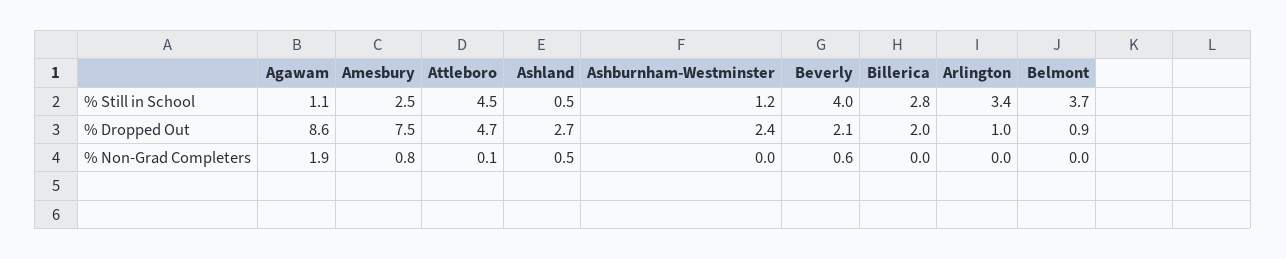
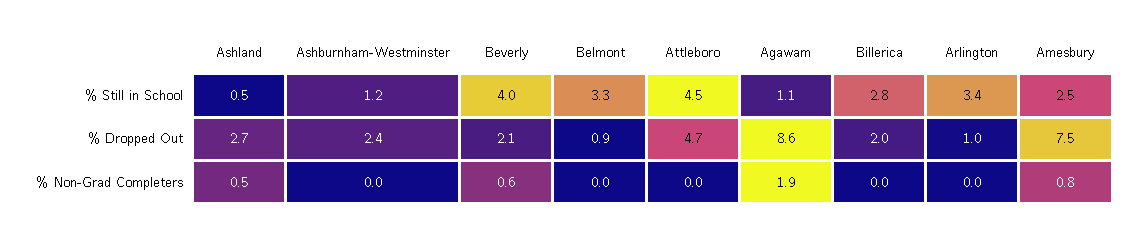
Belmont, % Still in School: 3.7 -> 3.3
Attleboro, % Non-Grad Completers: 0.1 -> 0

